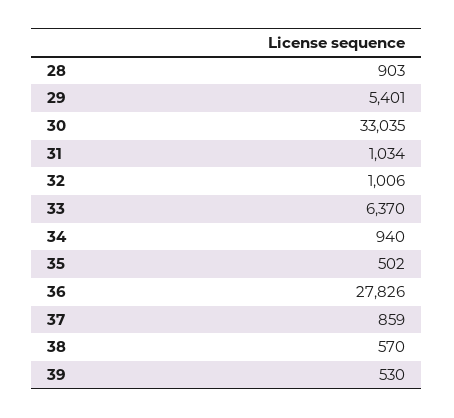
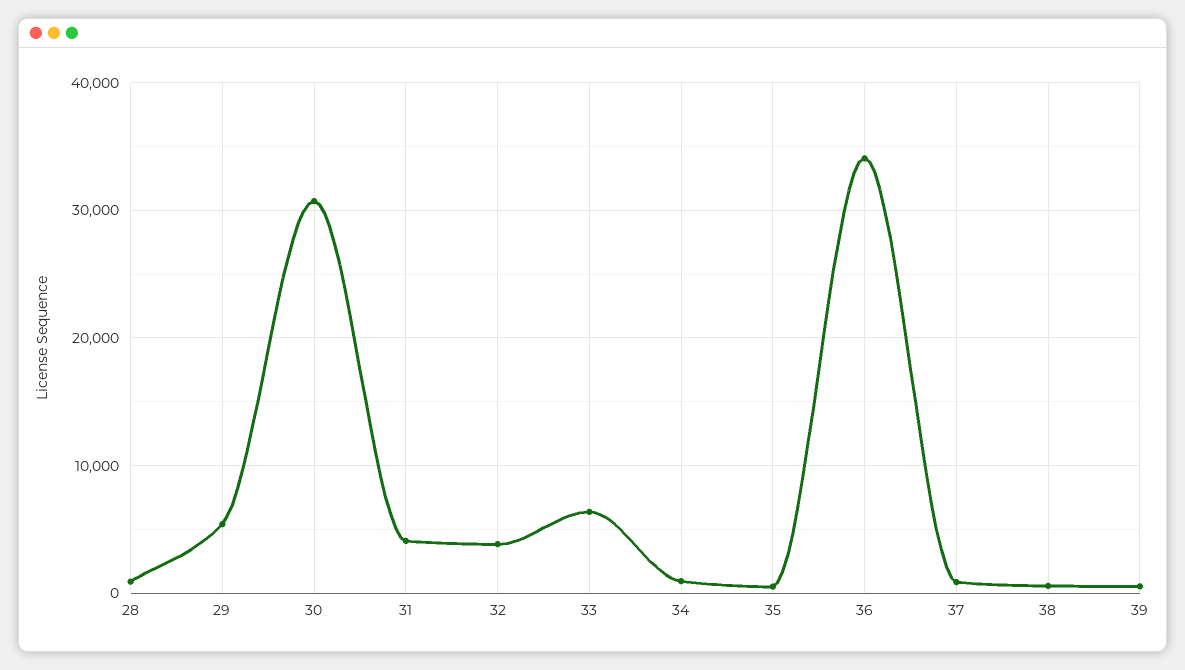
30: 33035 -> 31000
31: 1034 -> 4000
32: 1006 -> 4000
36: 27826 -> 34000

